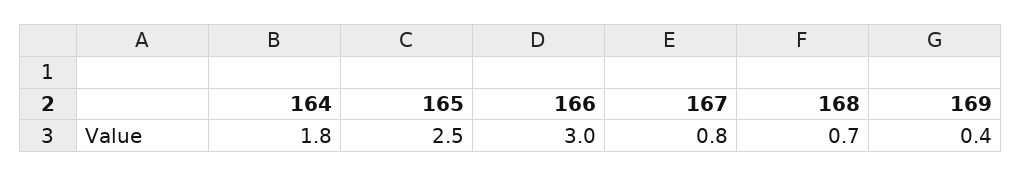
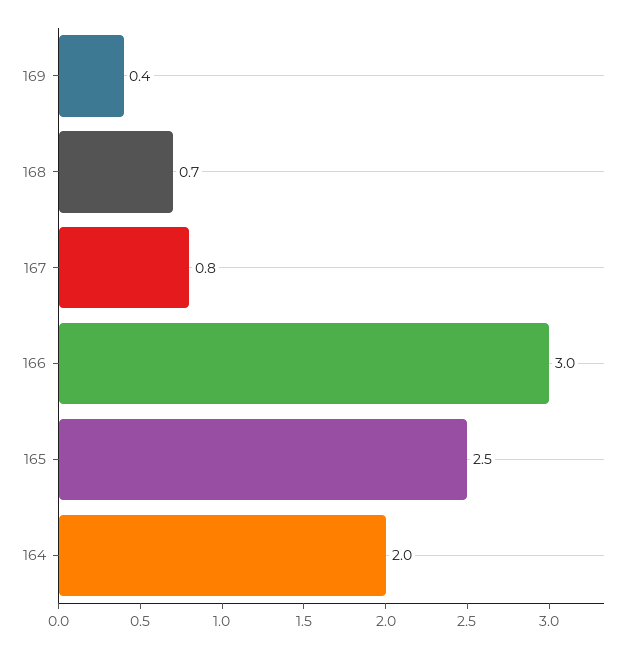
164: 1.8 -> 2

